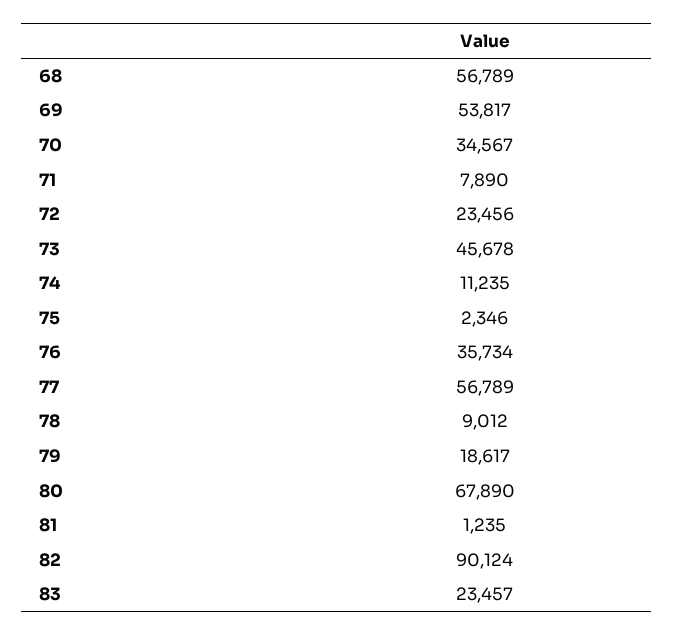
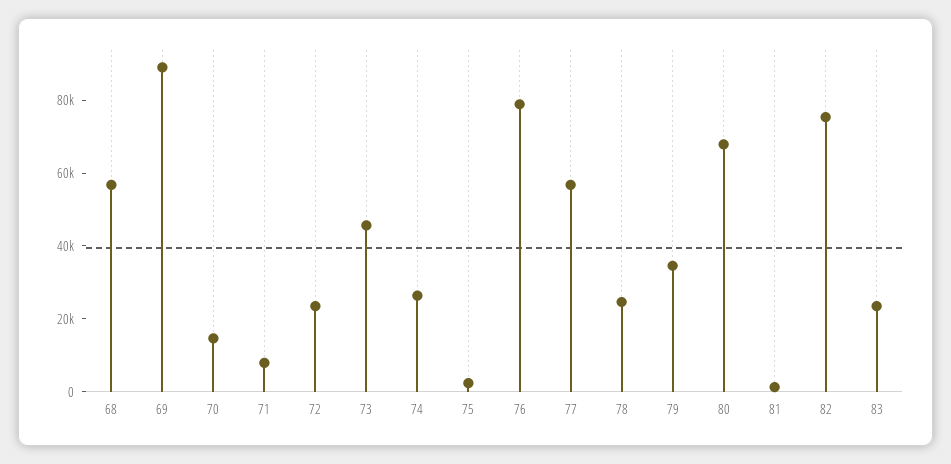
69: 53817 -> 90000
70: 34567 -> 15000
74: 11235 -> 25000
76: 35734 -> 80000
78: 9012 -> 25000
79: 18617 -> 35000
82: 90124 -> 75000

